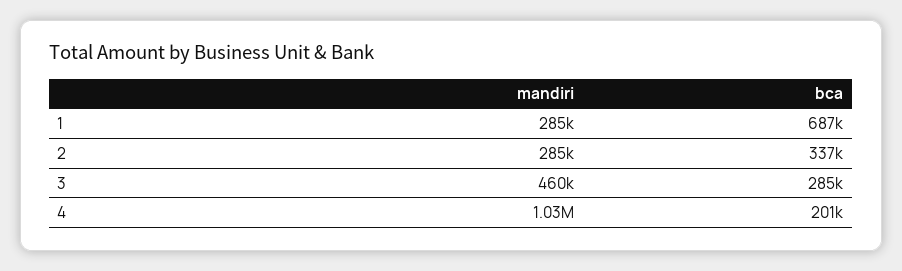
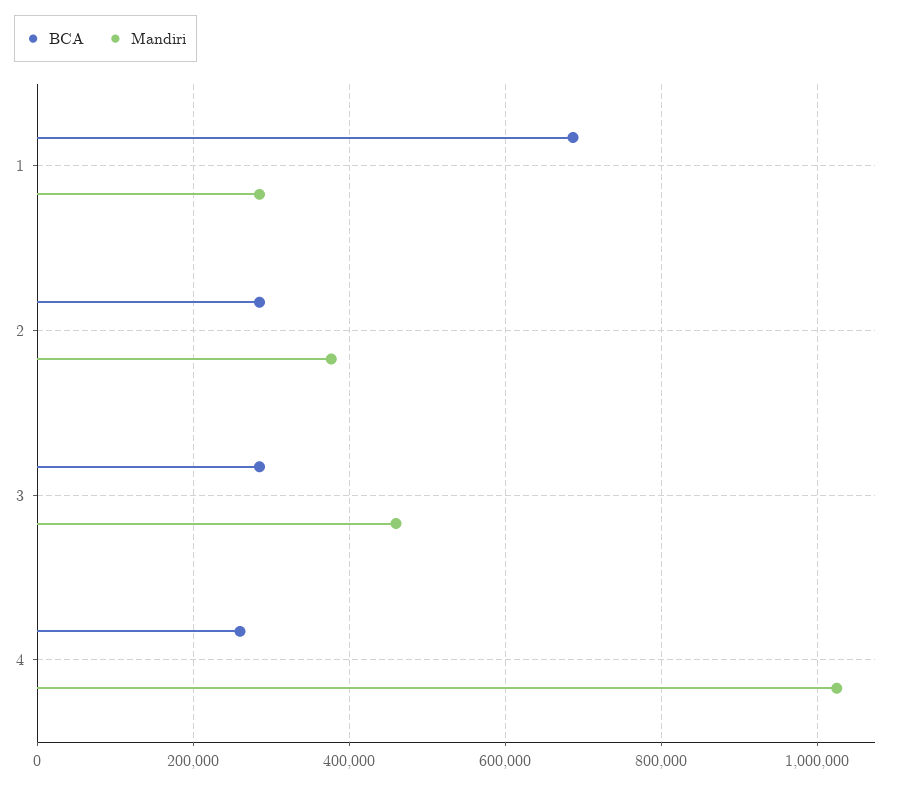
mandiri, 2: 285000 -> 380000
bca, 2: 337000 -> 280000
bca, 4: 201000 -> 260000

